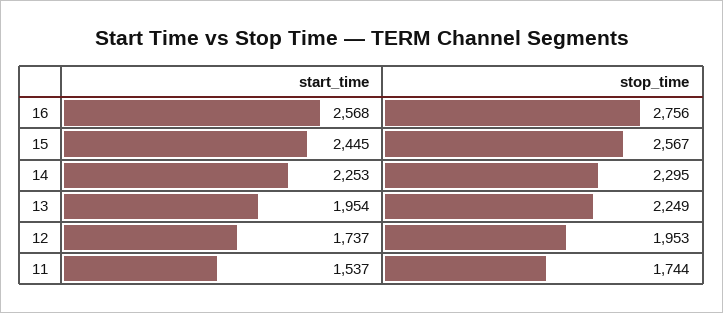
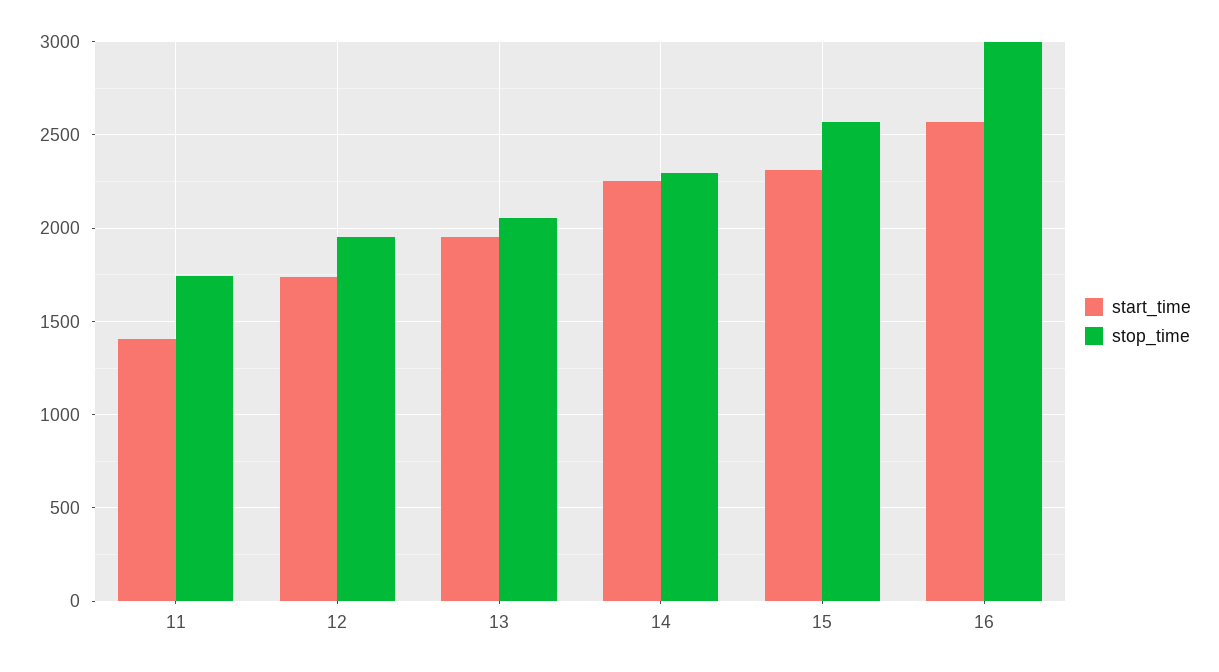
stop_time, 16: 2756 -> 3000
start_time, 15: 2445 -> 2300
stop_time, 13: 2249 -> 2050
start_time, 11: 1537 -> 1400

